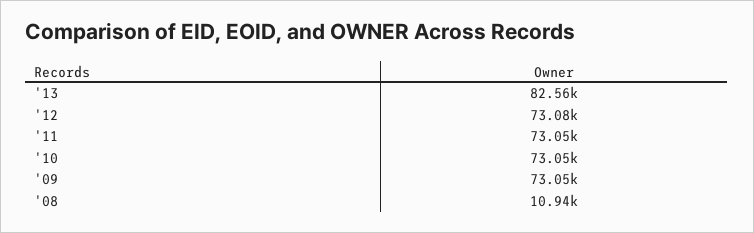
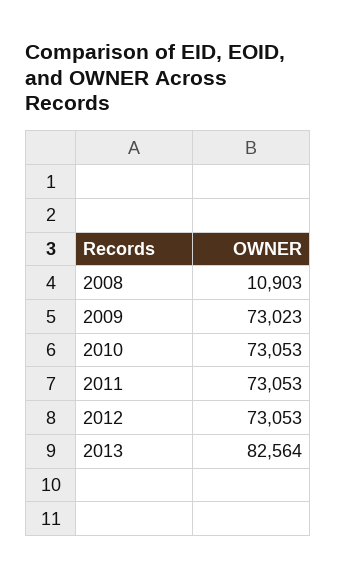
'12: 73080 -> 73053
'09: 73050 -> 73023
'08: 10940 -> 10903

